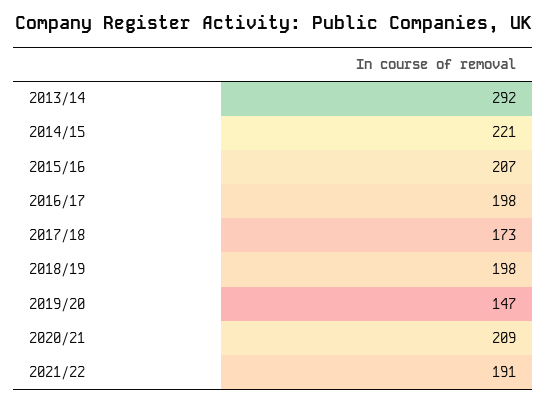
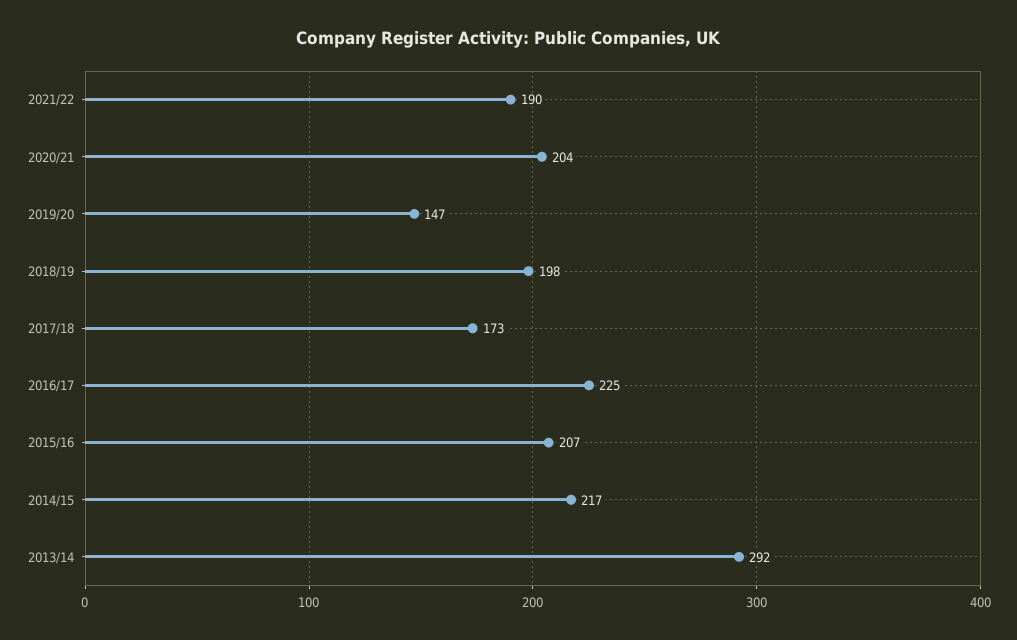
2014/15: 221 -> 217
2016/17: 198 -> 225
2020/21: 209 -> 204
2021/22: 191 -> 190

